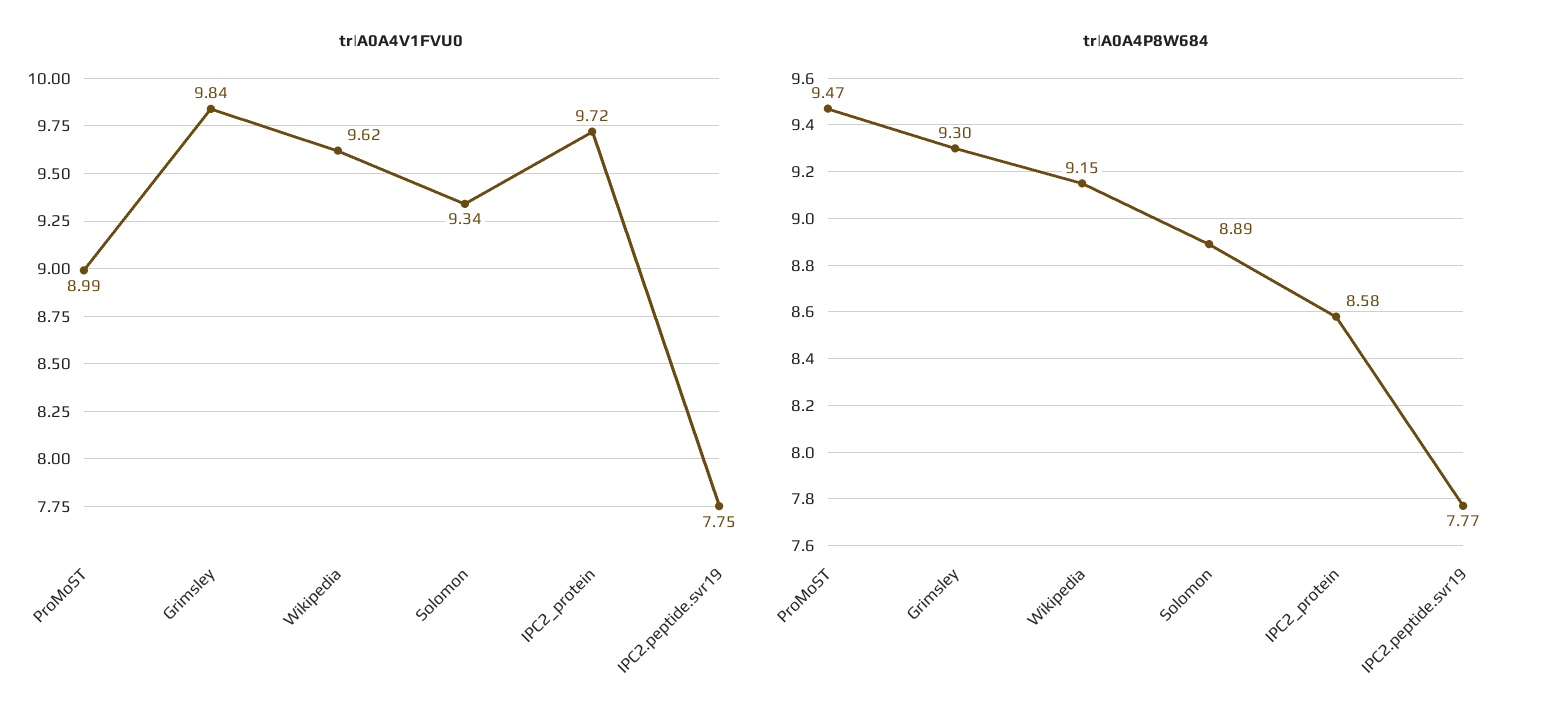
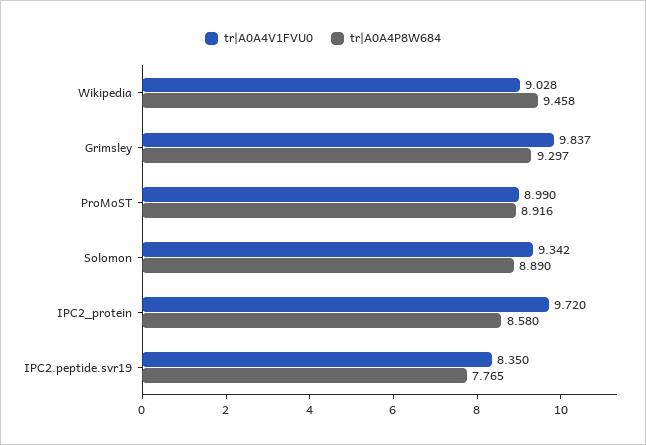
tr|A0A4V1FVU0, Wikipedia: 9.62 -> 9.028
tr|A0A4V1FVU0, IPC2.peptide.svr19: 7.75 -> 8.35
tr|A0A4P8W684, ProMoST: 9.47 -> 8.916
tr|A0A4P8W684, Wikipedia: 9.15 -> 9.458

